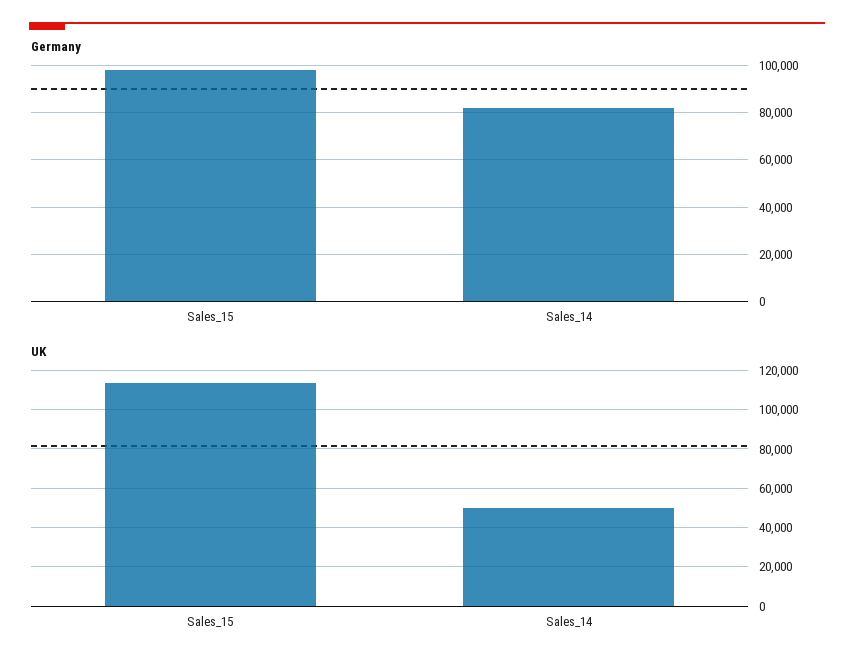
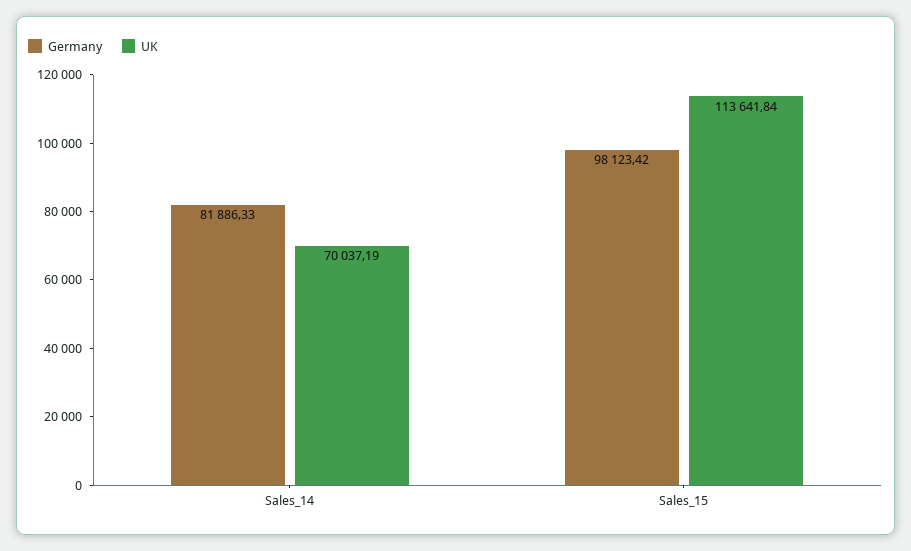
UK, Sales_14: 50000 -> 70037.19

